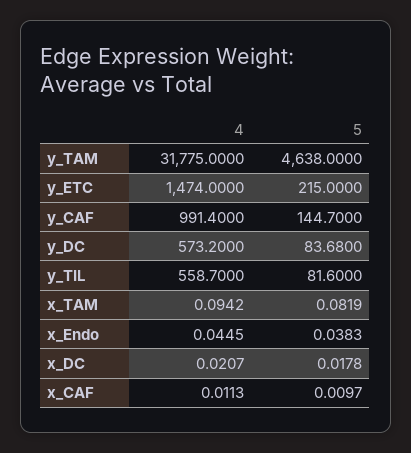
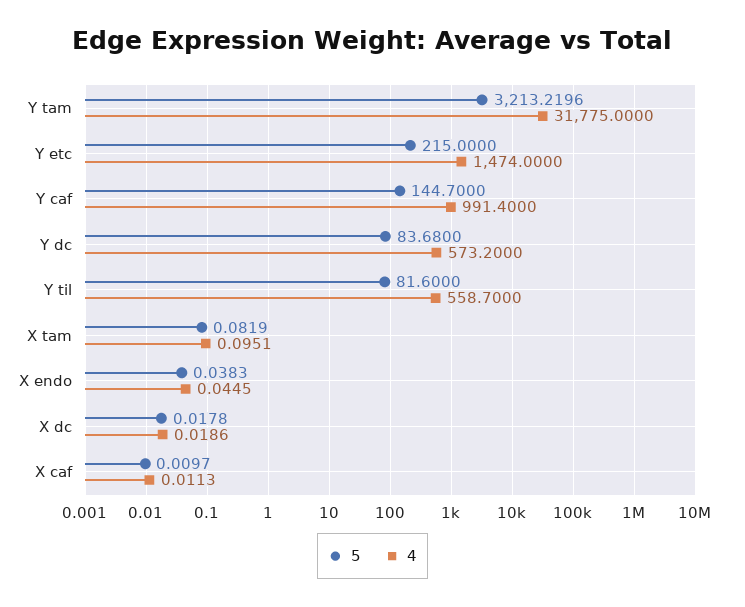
5, y_TAM: 4638 -> 3213.2196
4, x_TAM: 0.0942 -> 0.0951
4, x_DC: 0.0207 -> 0.0186

